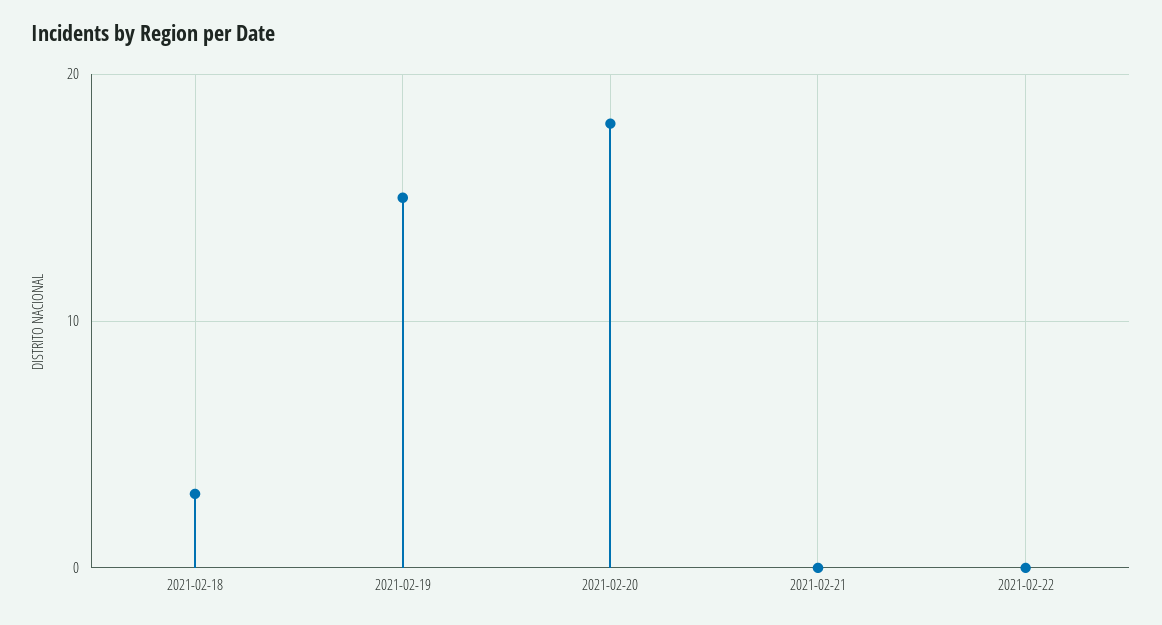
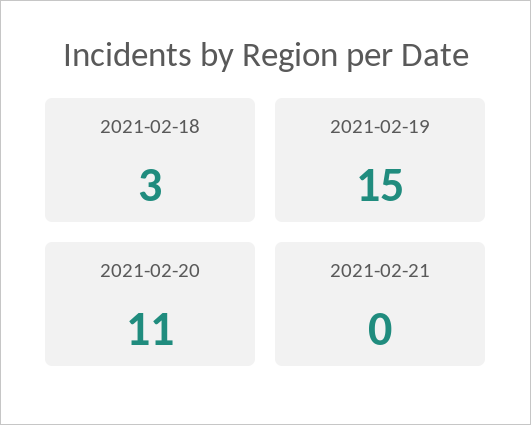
2021-02-20: 18 -> 11
2021-02-22: 0 -> none

